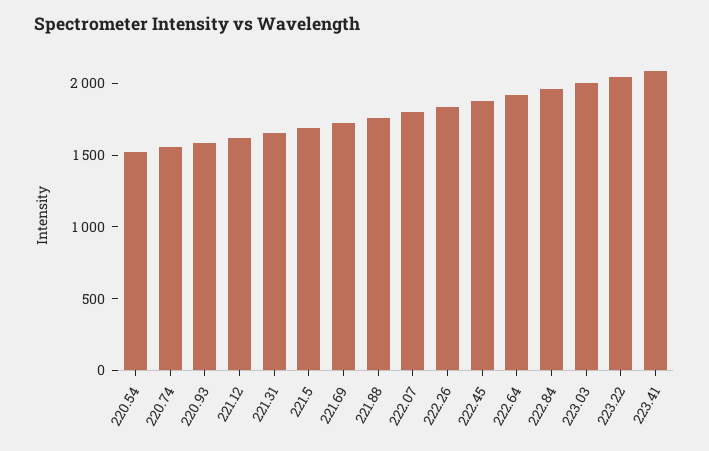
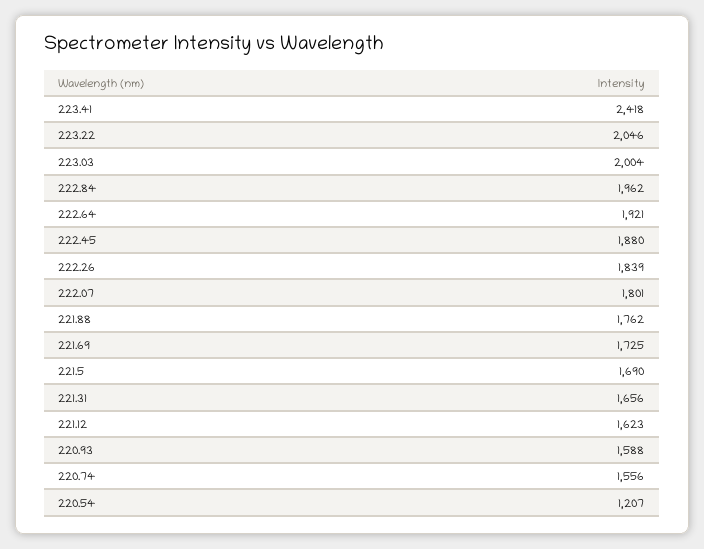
220.54: 1500 -> 1207
223.41: 2100 -> 2418

